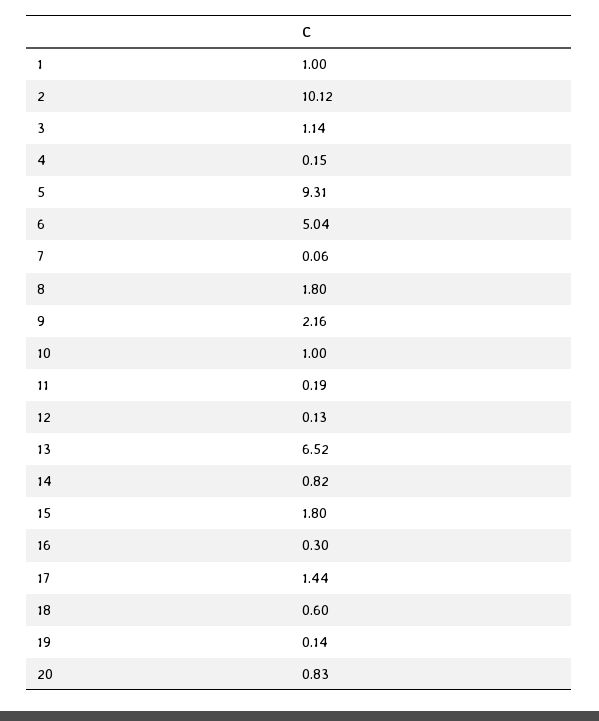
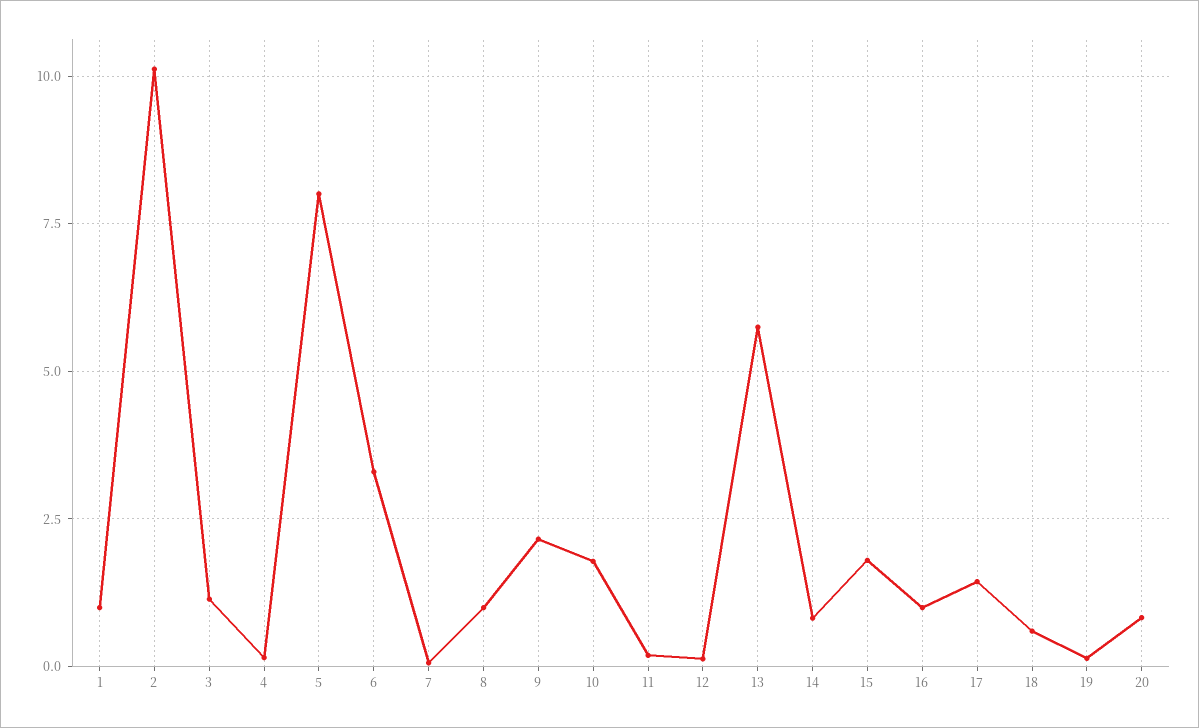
5: 9.31 -> 8
6: 5.04 -> 3.25
8: 1.8 -> 1
10: 1 -> 1.75
13: 6.52 -> 5.75
16: 0.3 -> 1

